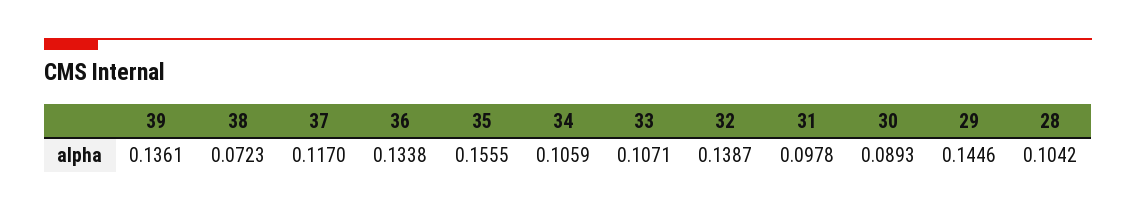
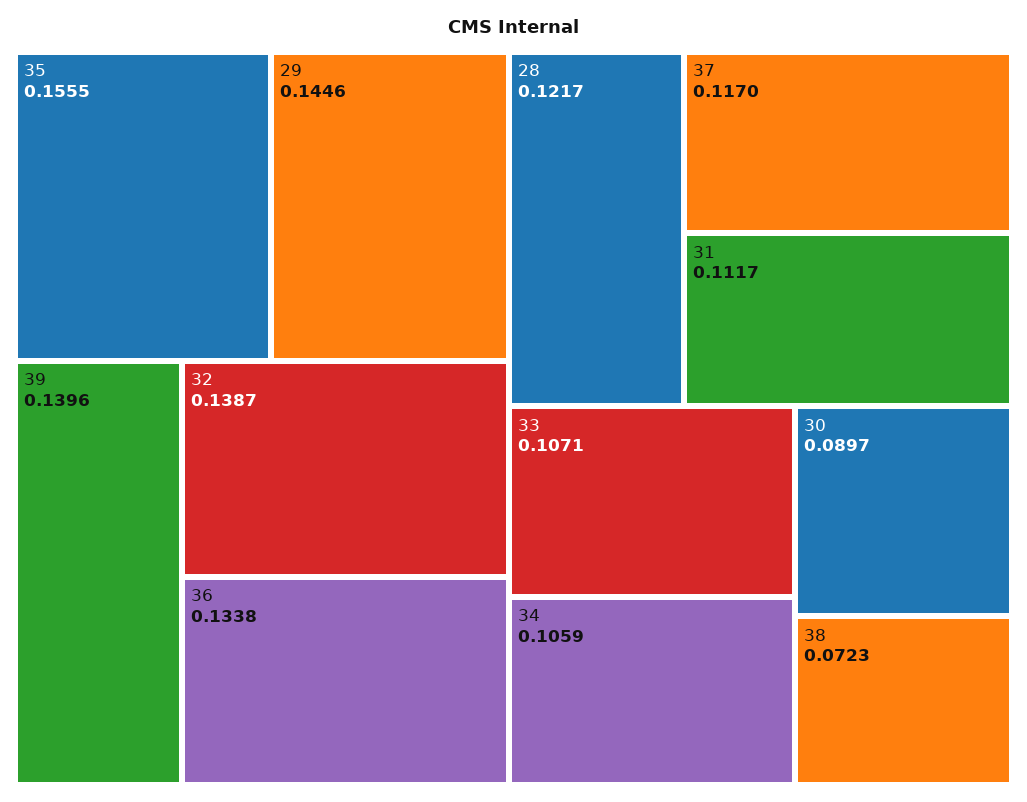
39: 0.1361 -> 0.1396
31: 0.0978 -> 0.1117
30: 0.0893 -> 0.0897
28: 0.1042 -> 0.1217

